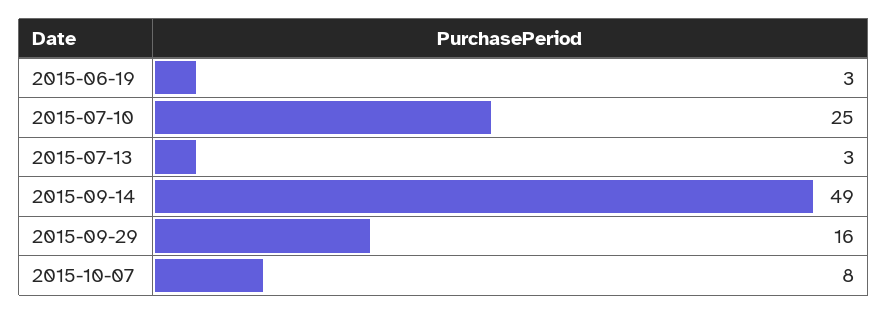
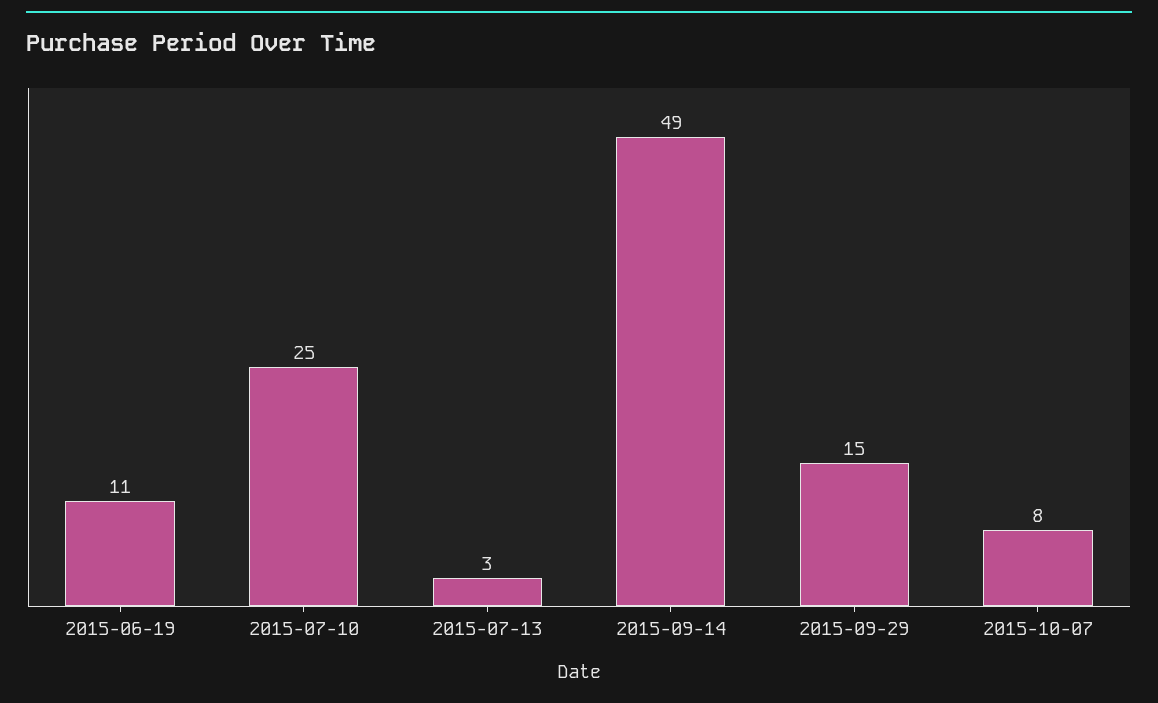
2015-06-19: 3 -> 11
2015-09-29: 16 -> 15

